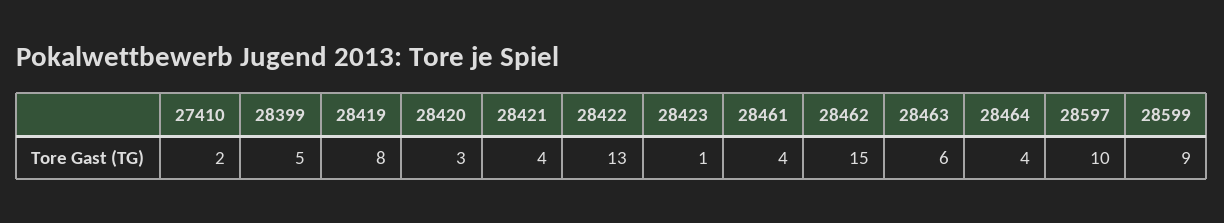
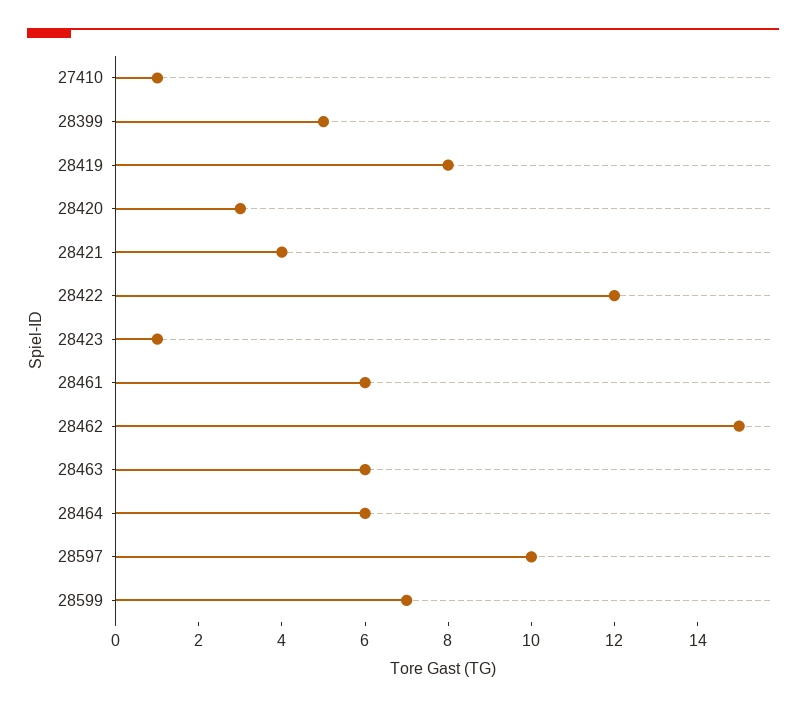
27410: 2 -> 1
28422: 13 -> 12
28461: 4 -> 6
28464: 4 -> 6
28599: 9 -> 7

